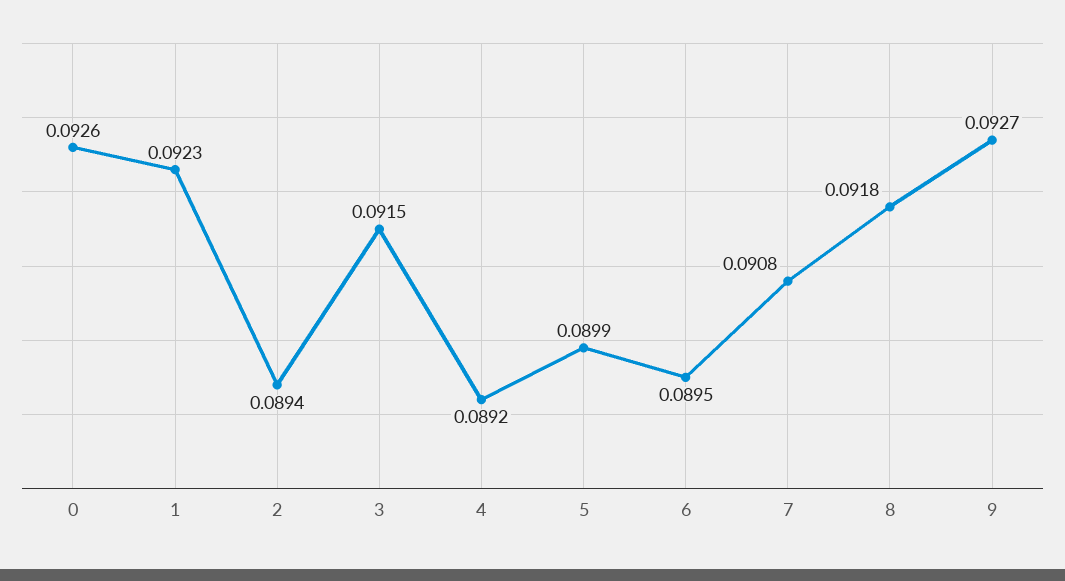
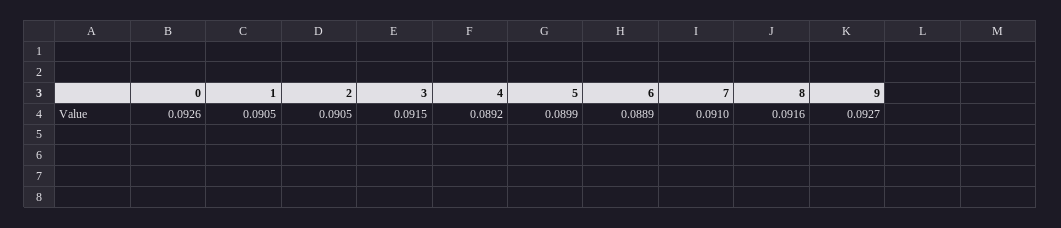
1: 0.0923 -> 0.0905
2: 0.0894 -> 0.0905
6: 0.0895 -> 0.0889
7: 0.0908 -> 0.091
8: 0.0918 -> 0.0916

